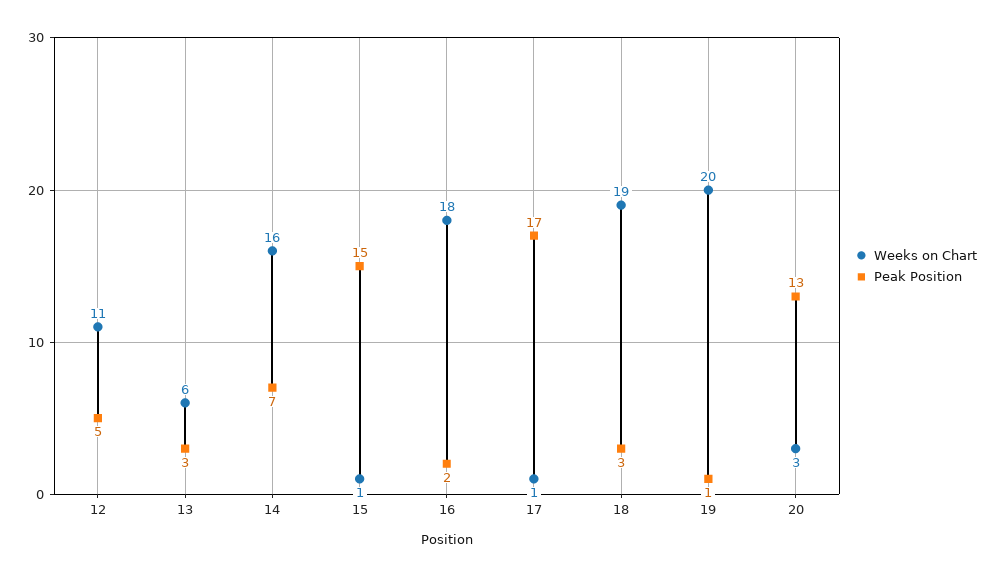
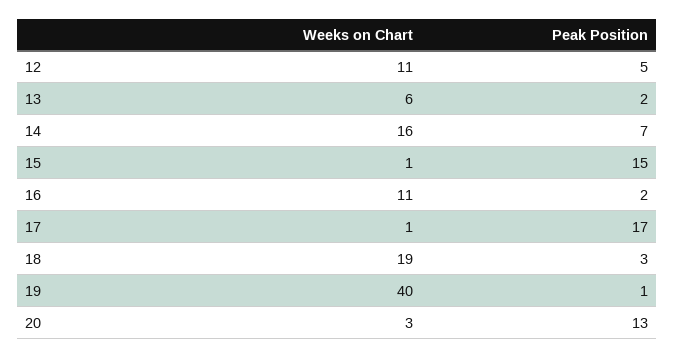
Peak Position, 13: 3 -> 2
Weeks on Chart, 16: 18 -> 11
Weeks on Chart, 19: 20 -> 40

